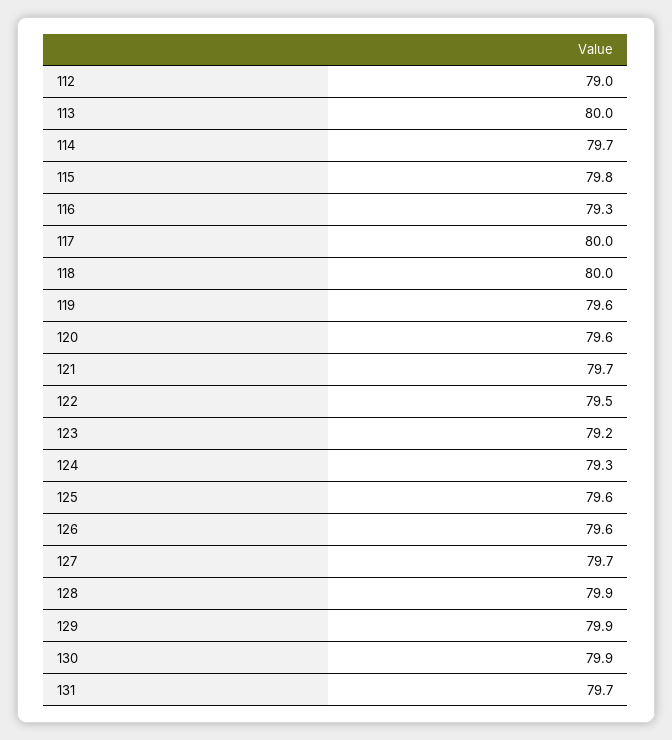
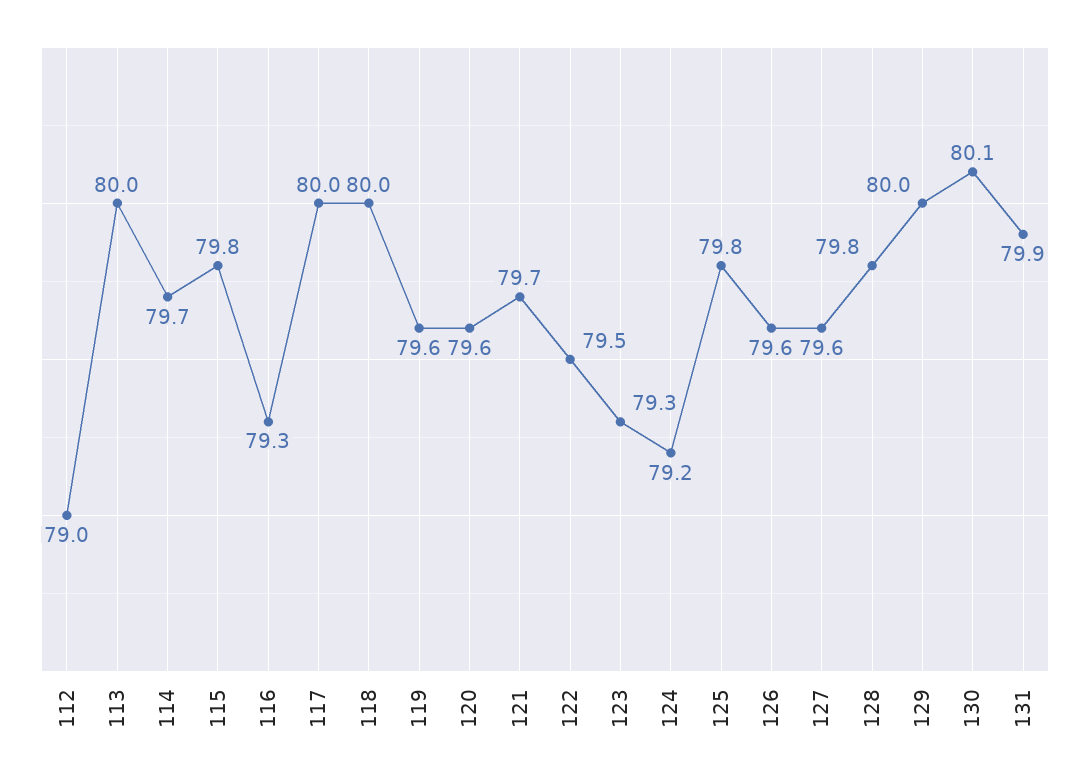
123: 79.2 -> 79.3
124: 79.3 -> 79.2
125: 79.6 -> 79.8
127: 79.7 -> 79.6
128: 79.9 -> 79.8
129: 79.9 -> 80
130: 79.9 -> 80.1
131: 79.7 -> 79.9

